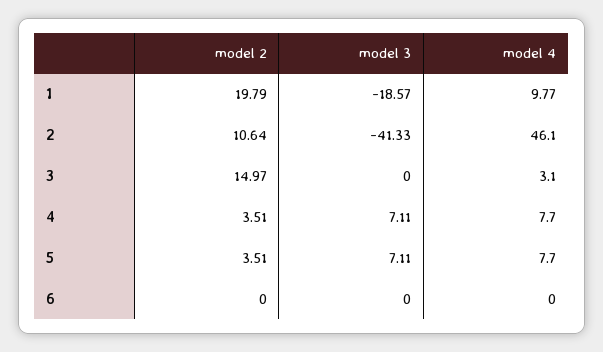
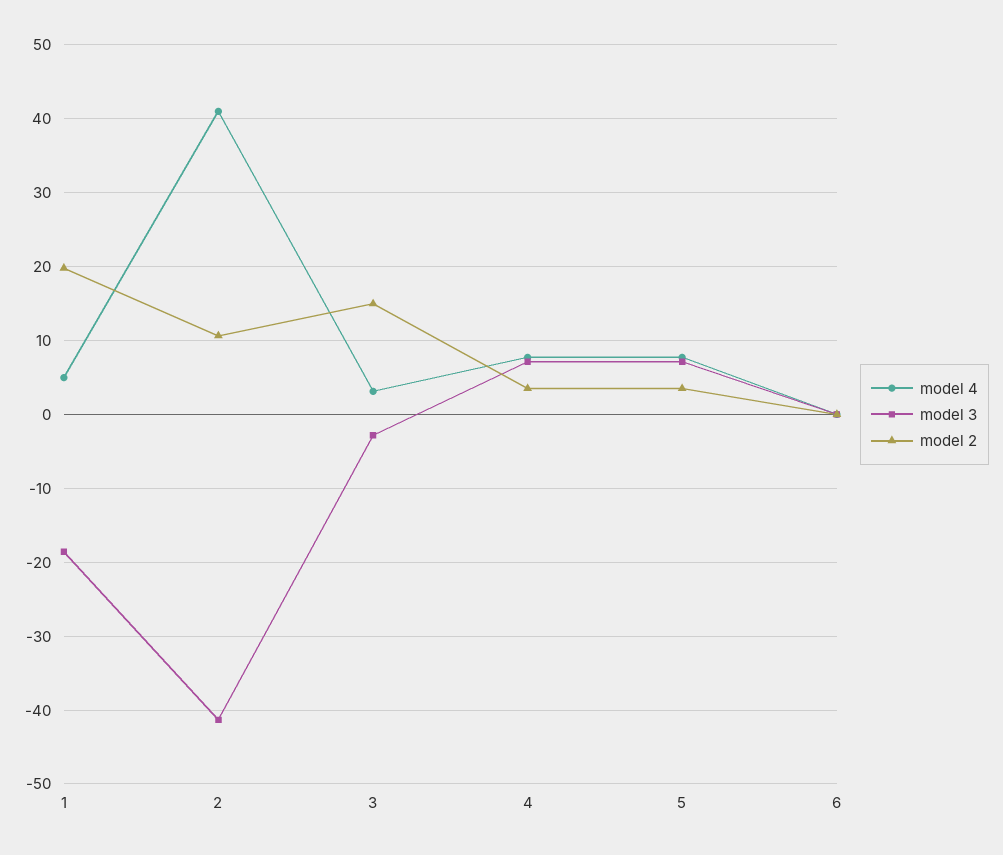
model 4, 1: 9.77 -> 5
model 4, 2: 46.1 -> 41
model 3, 3: 0 -> -3

